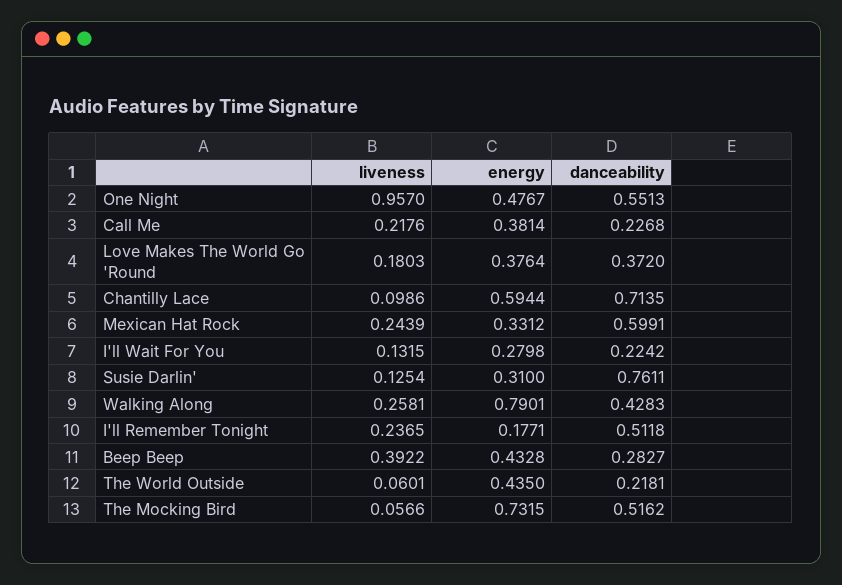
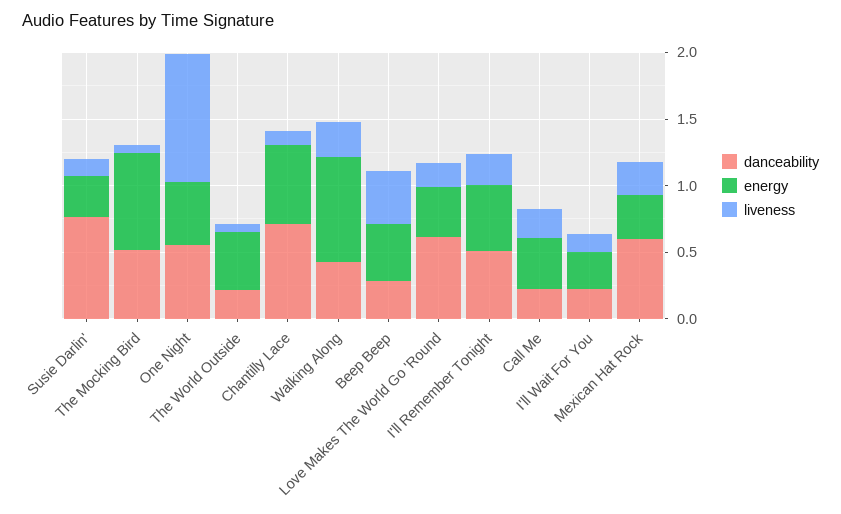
danceability, Love Makes The World Go 'Round: 0.372 -> 0.6
energy, I'll Remember Tonight: 0.1771 -> 0.5

